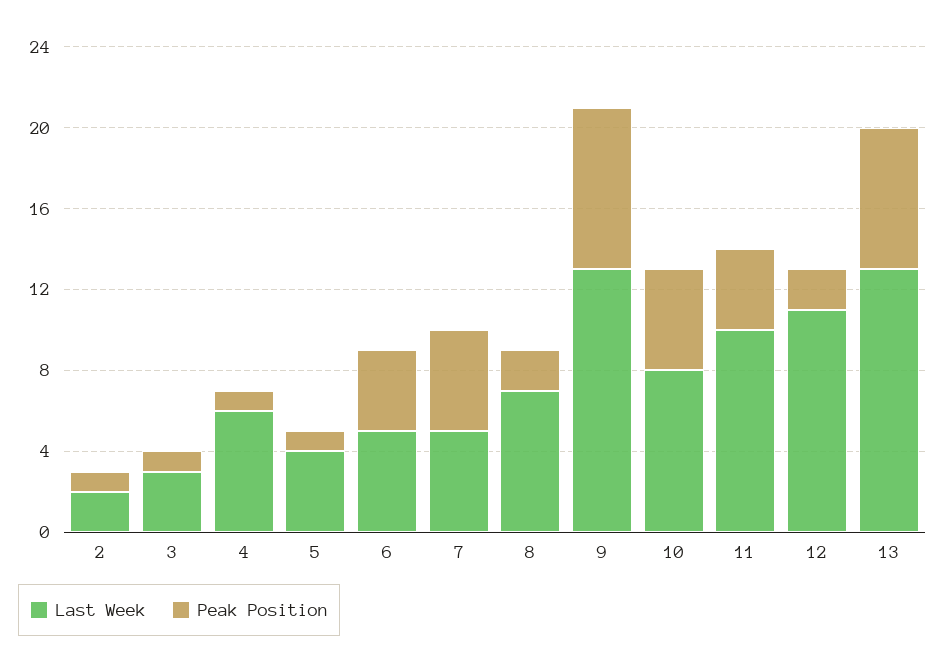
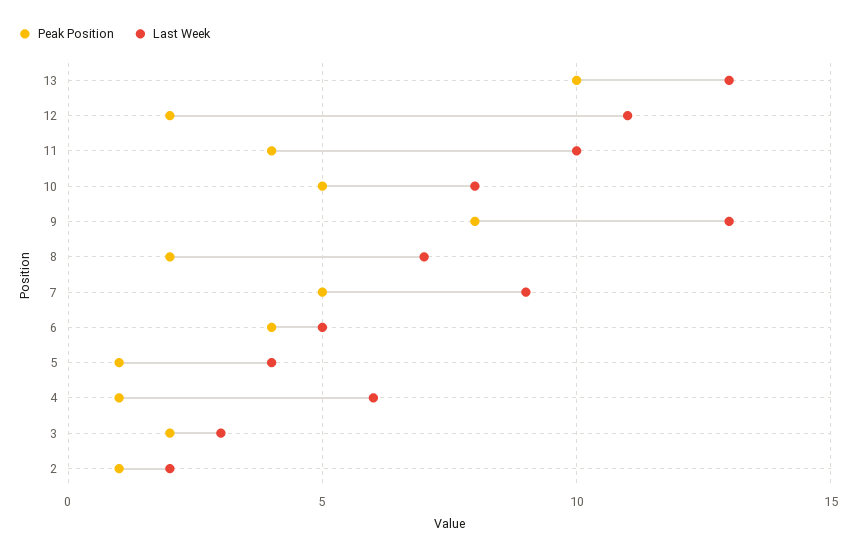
Peak Position, 3: 1 -> 2
Last Week, 7: 5 -> 9
Peak Position, 13: 7 -> 10

